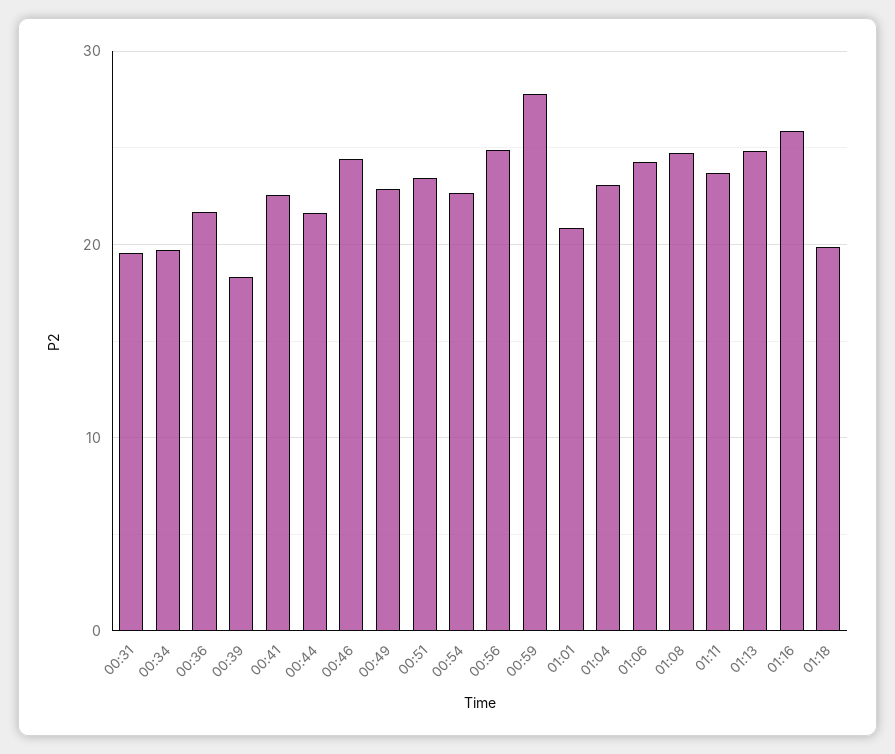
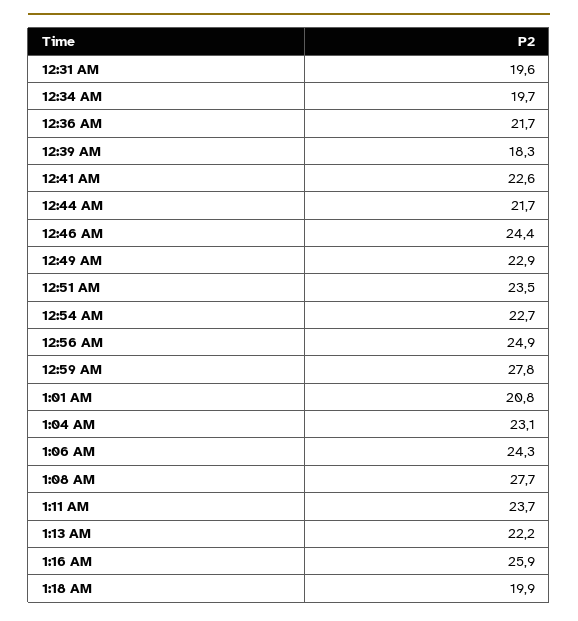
01:08: 25 -> 27.7
01:13: 25 -> 22.2

